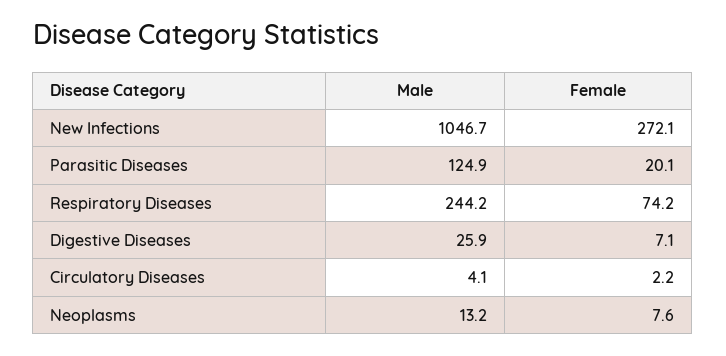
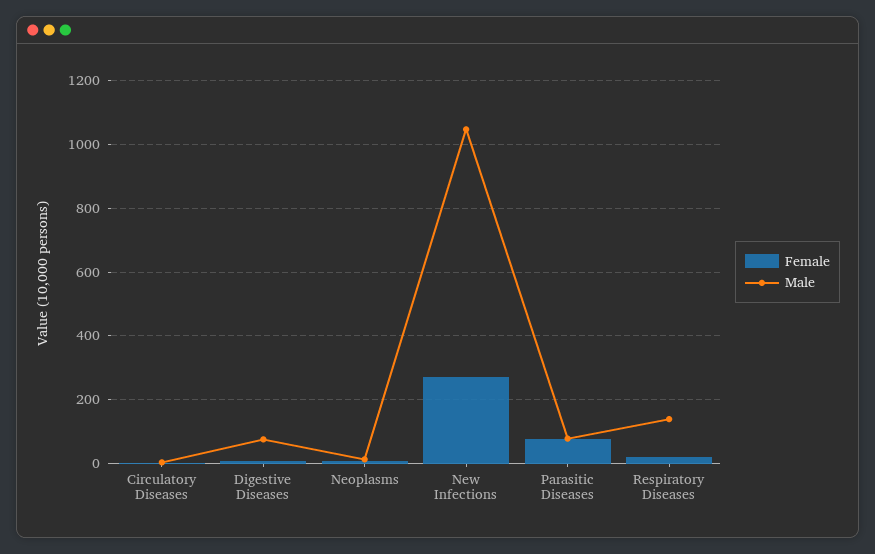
Male, Parasitic Diseases: 124.9 -> 80
Female, Parasitic Diseases: 20.1 -> 80
Male, Respiratory Diseases: 244.2 -> 140
Female, Respiratory Diseases: 74.2 -> 20
Male, Digestive Diseases: 25.9 -> 80

